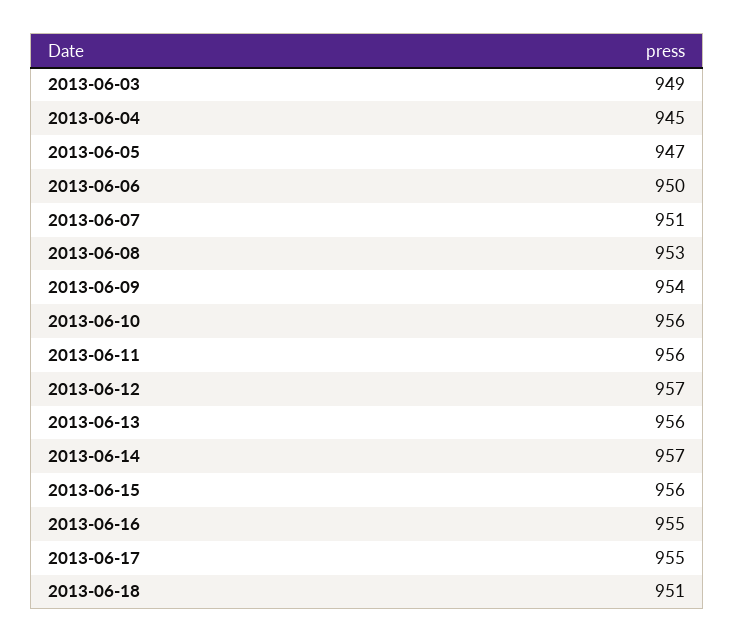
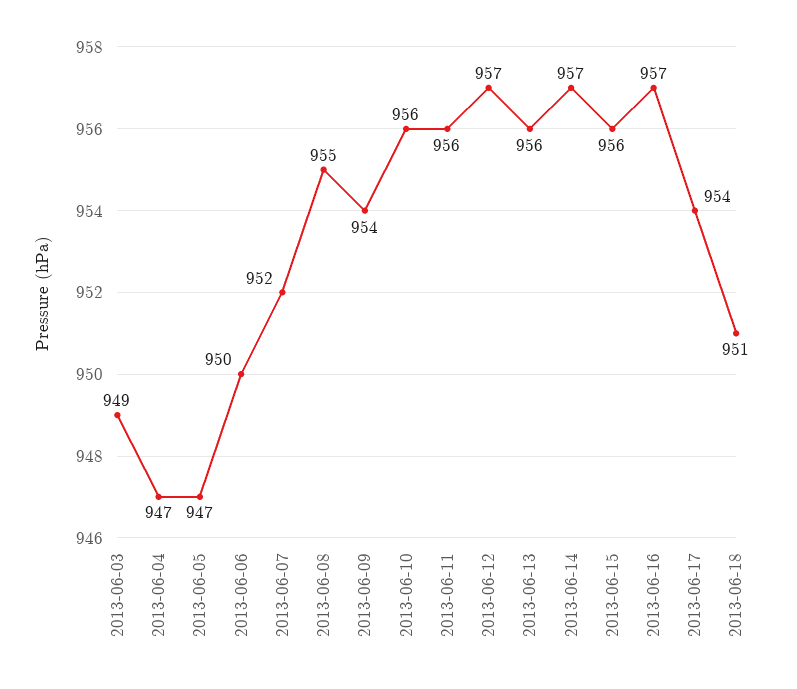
2013-06-04: 945 -> 947
2013-06-07: 951 -> 952
2013-06-08: 953 -> 955
2013-06-16: 955 -> 957
2013-06-17: 955 -> 954

